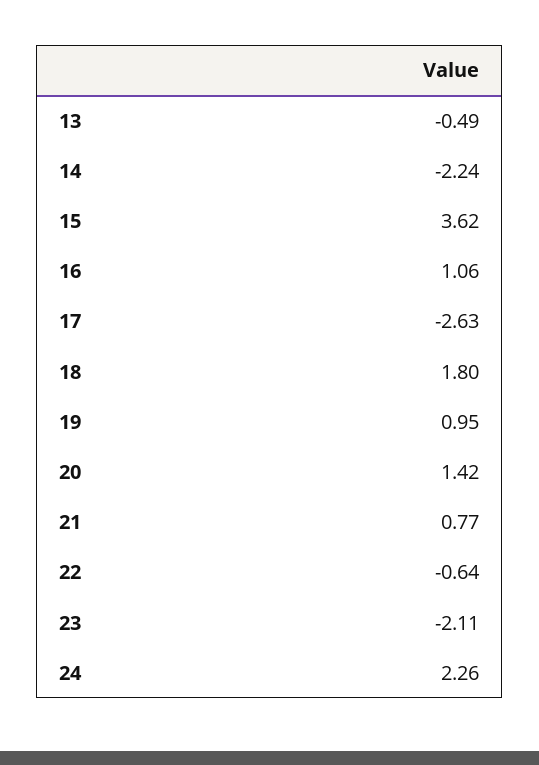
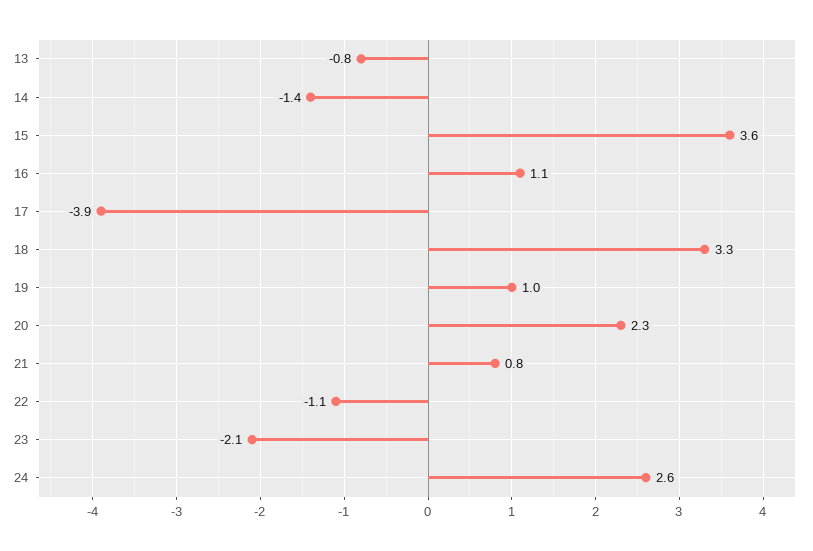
13: -0.49 -> -0.8
14: -2.24 -> -1.4
17: -2.63 -> -3.9
18: 1.8 -> 3.3
20: 1.42 -> 2.3
22: -0.64 -> -1.1
24: 2.26 -> 2.6

